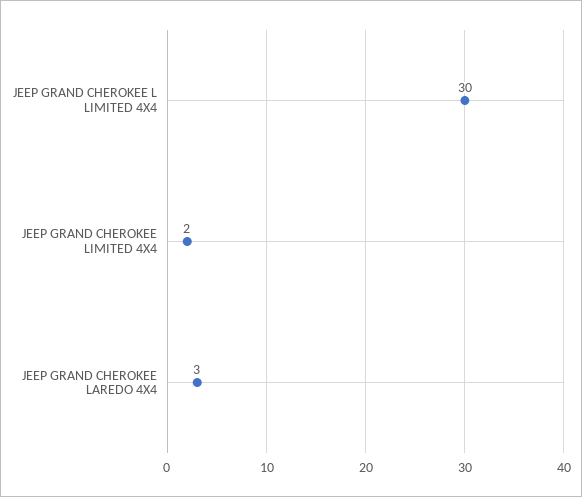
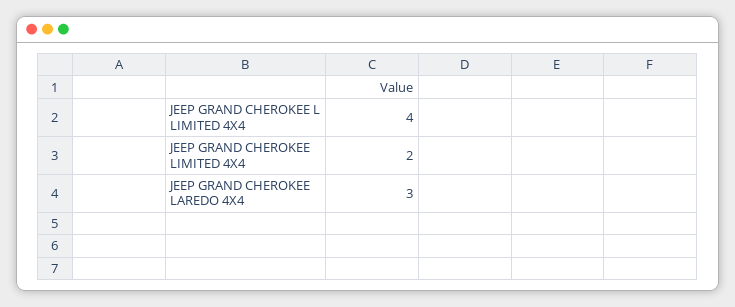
JEEP GRAND CHEROKEE L LIMITED 4X4: 30 -> 4

